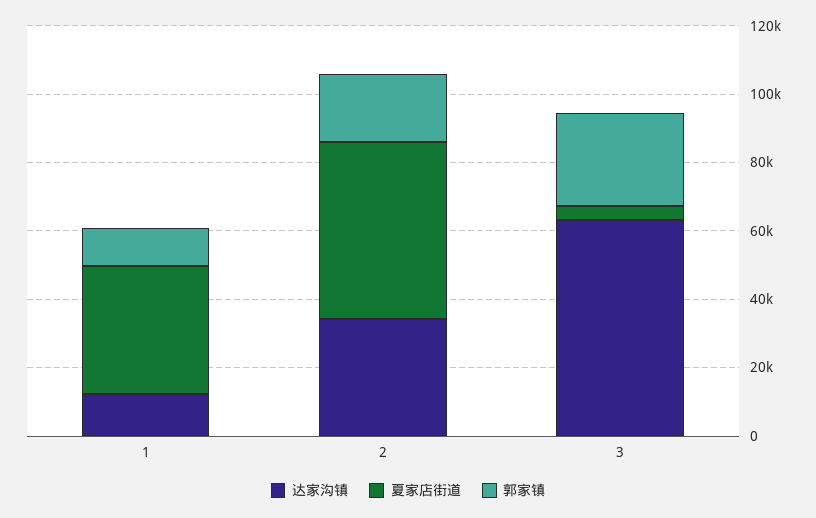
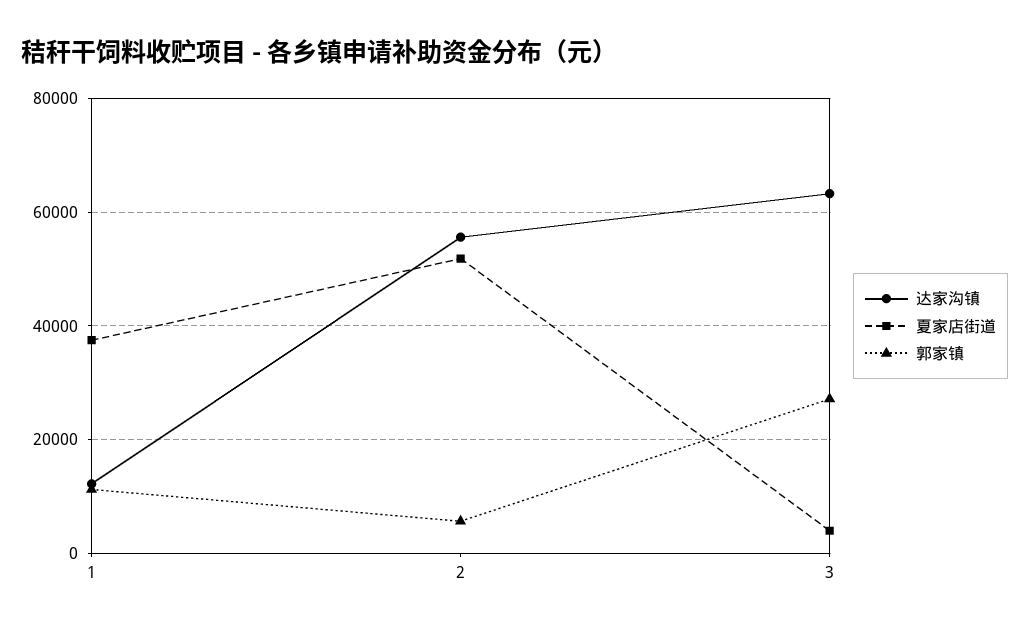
达家沟镇, 2: 35000 -> 56000
郭家镇, 2: 20000 -> 6000

